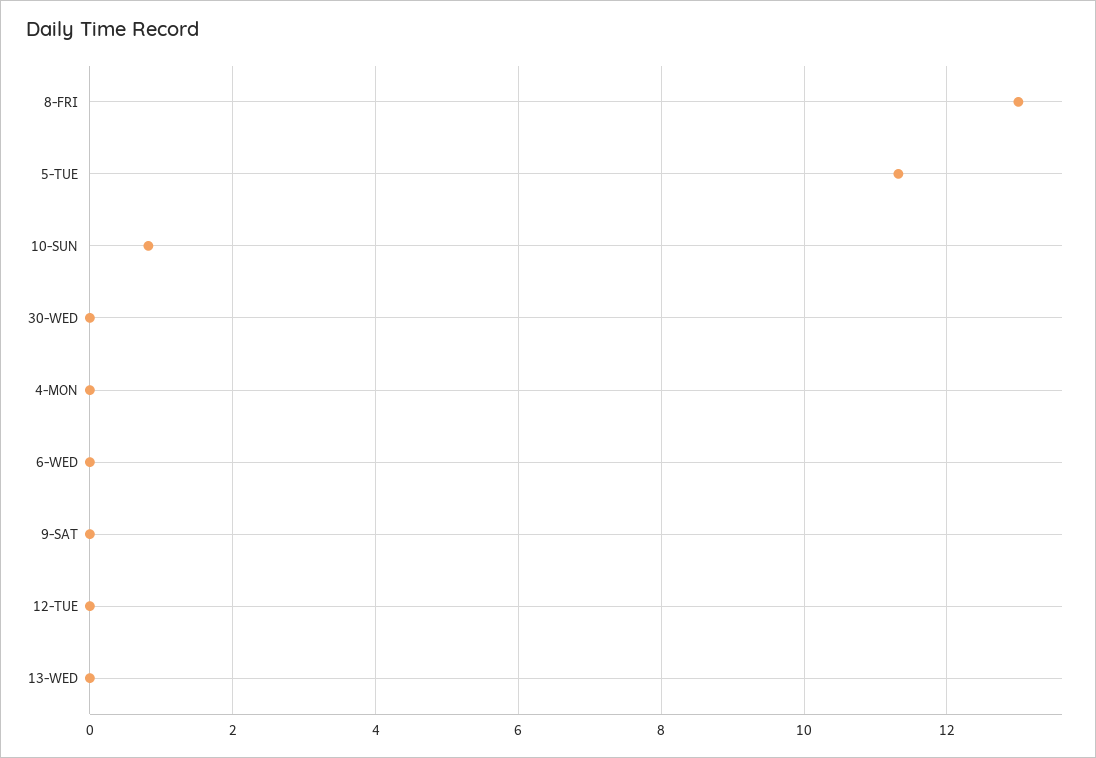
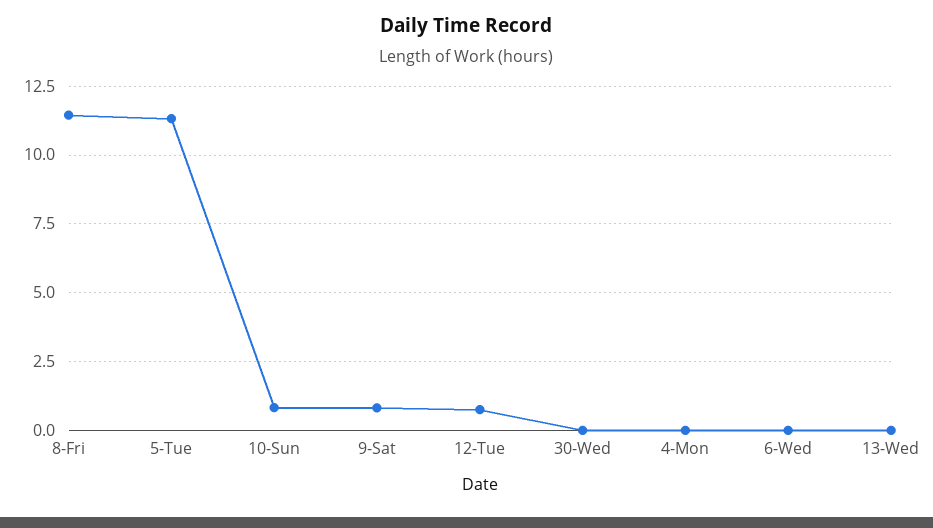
8-FRI: 13 -> 11.5
9-SAT: 0 -> 0.75
12-TUE: 0 -> 0.75

